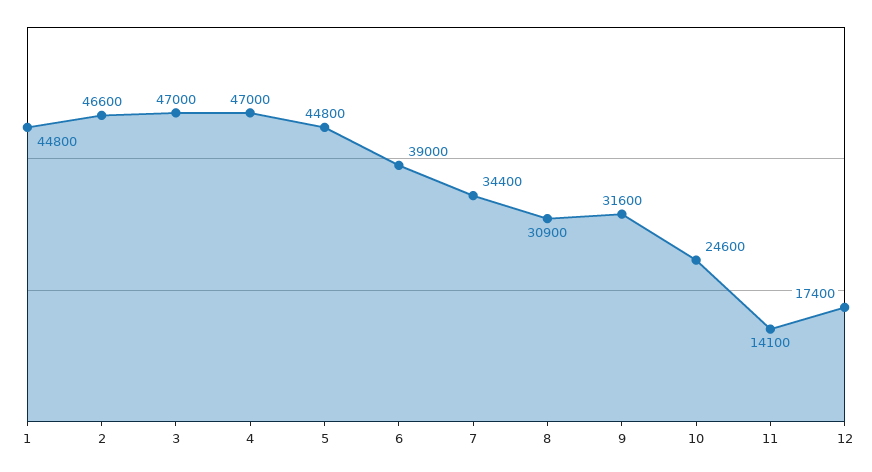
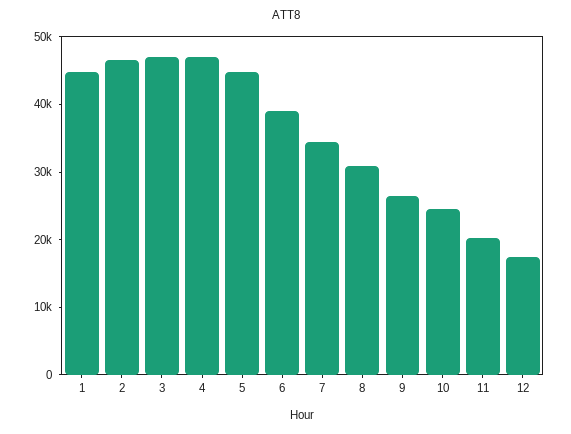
9: 31600 -> 26000
11: 14100 -> 20000

